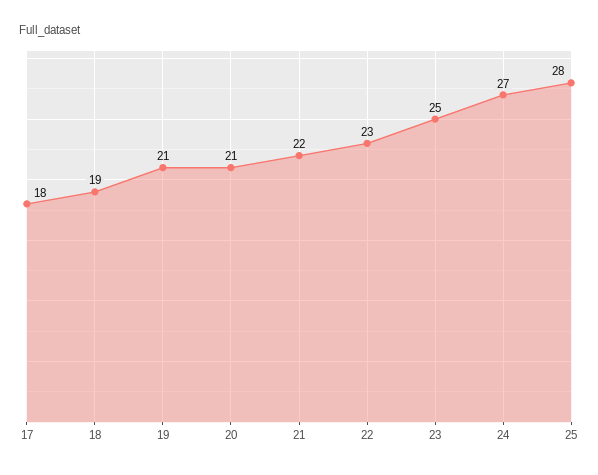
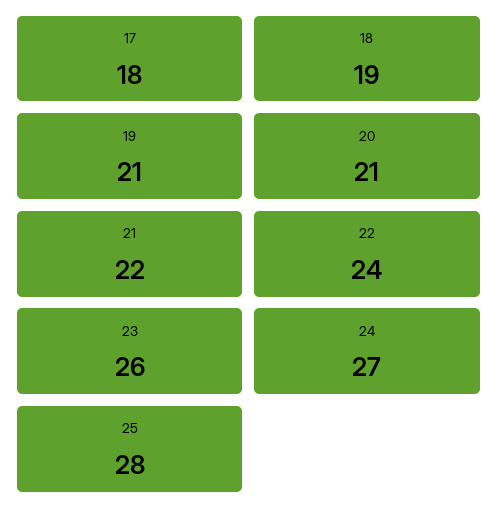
22: 23 -> 24
23: 25 -> 26

